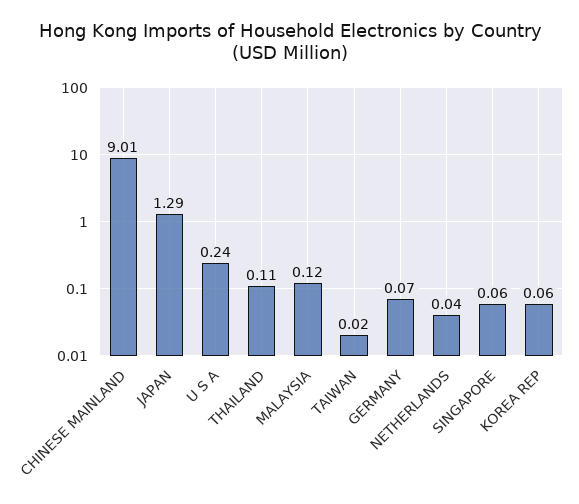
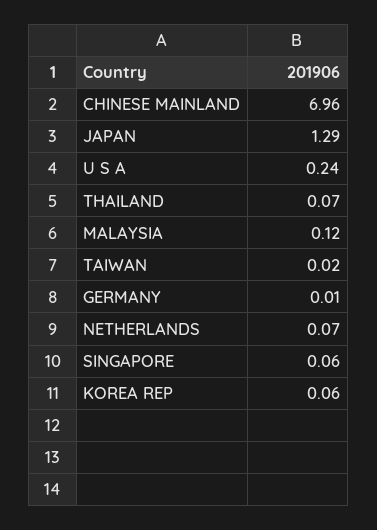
CHINESE MAINLAND: 9.01 -> 6.96
THAILAND: 0.11 -> 0.07
GERMANY: 0.07 -> 0.01
NETHERLANDS: 0.04 -> 0.07

